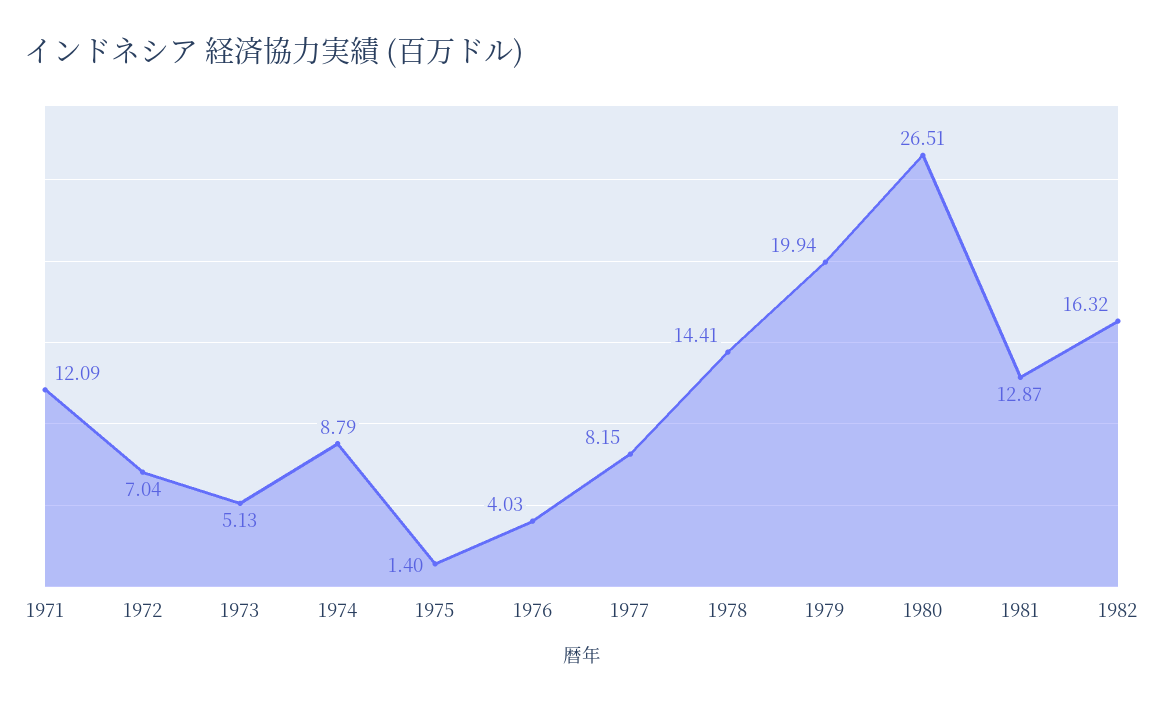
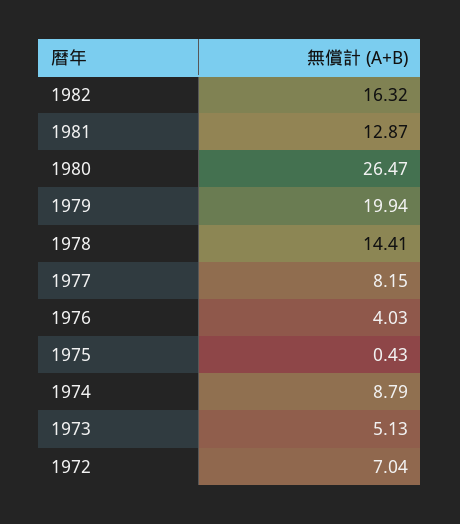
1971: 12.09 -> none
1975: 1.4 -> 0.43
1980: 26.51 -> 26.47

